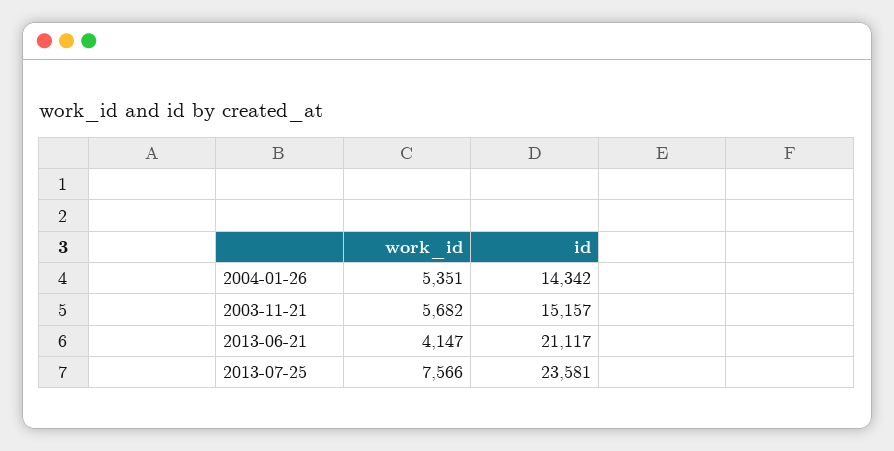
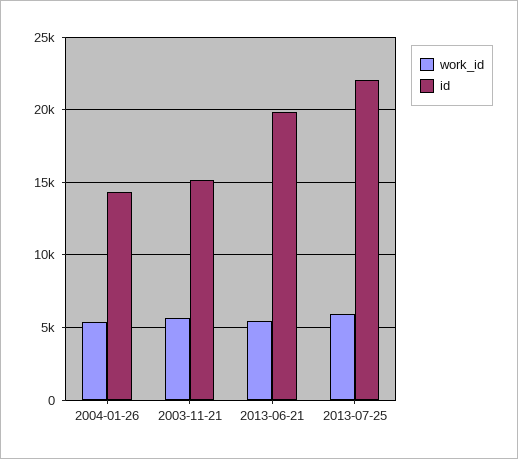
work_id, 2013-06-21: 4147 -> 5500
id, 2013-06-21: 21117 -> 20000
work_id, 2013-07-25: 7566 -> 6000
id, 2013-07-25: 23581 -> 22000

